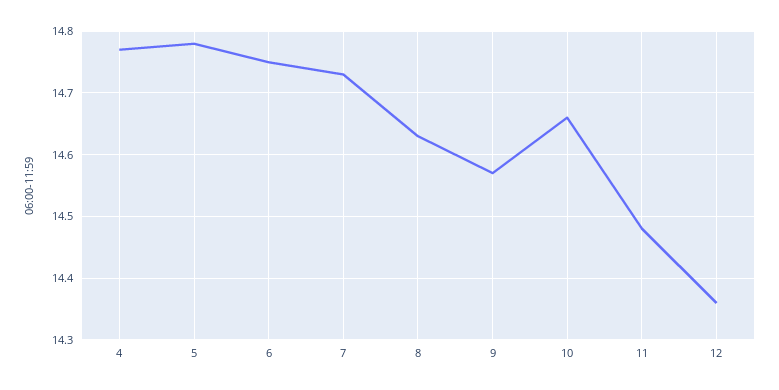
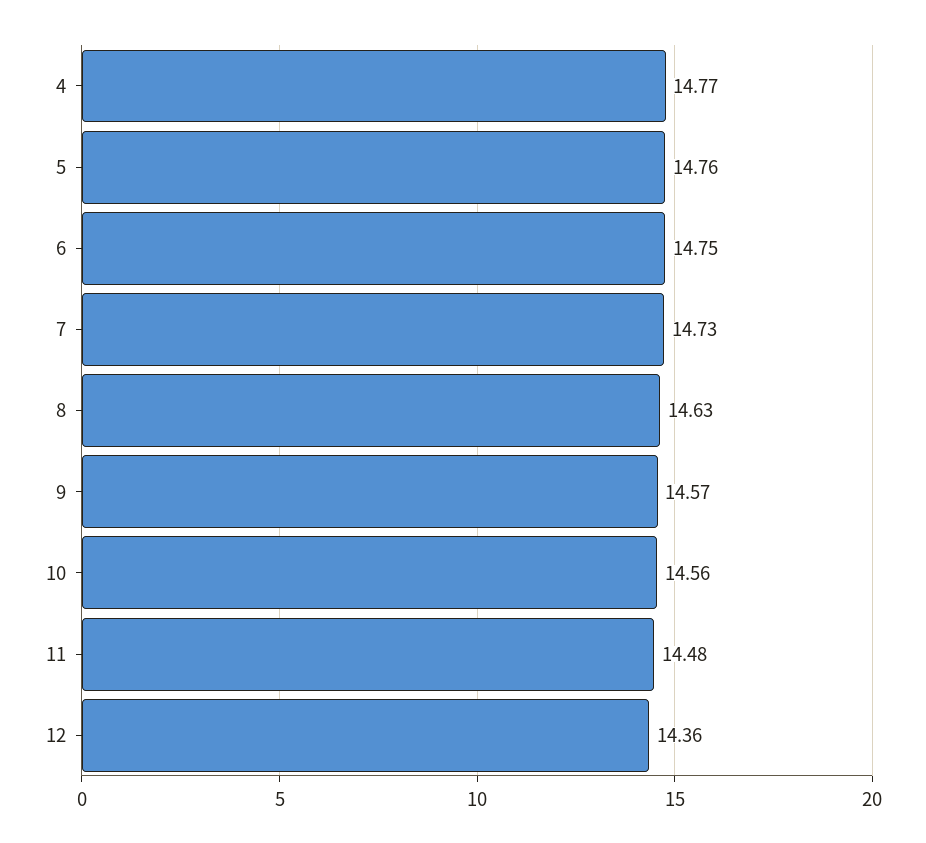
5: 14.78 -> 14.76
10: 14.66 -> 14.56

